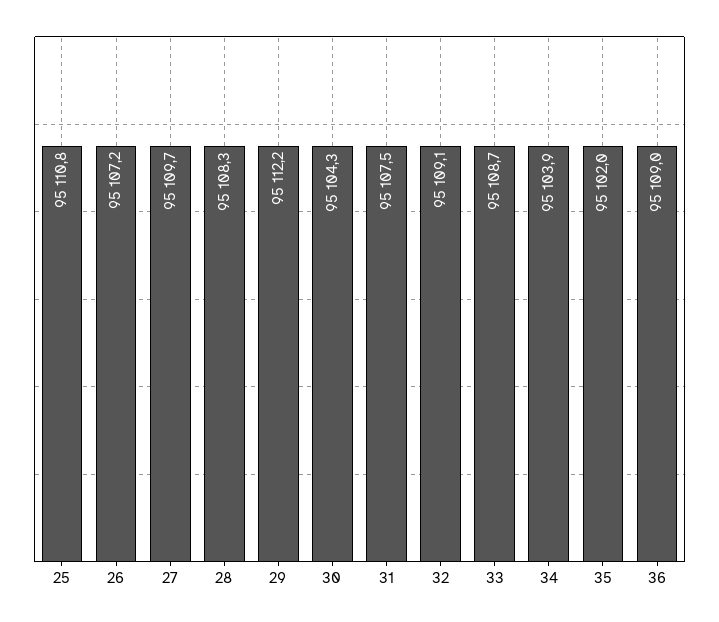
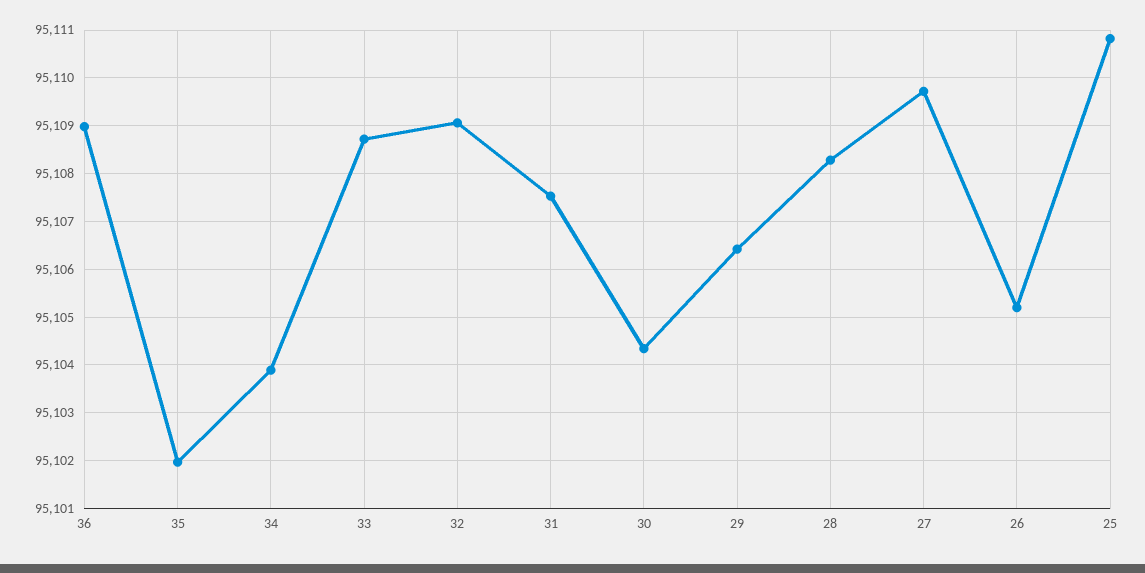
26: 95107.2 -> 95105.2
29: 95112.2 -> 95106.4

